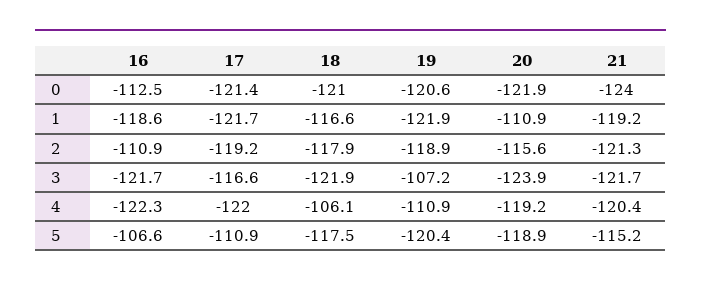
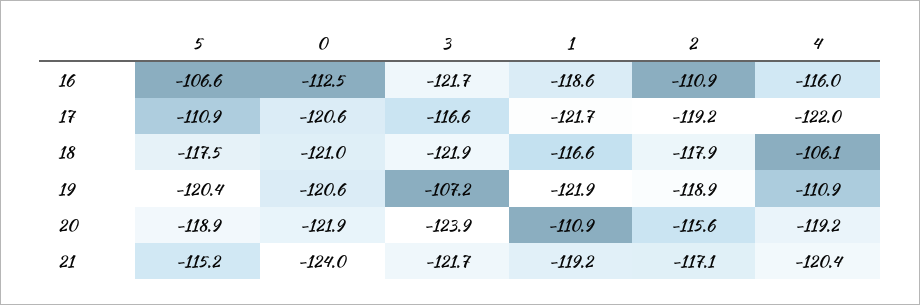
17, 0: -121.4 -> -120.6
21, 2: -121.3 -> -117.1
16, 4: -122.3 -> -116

